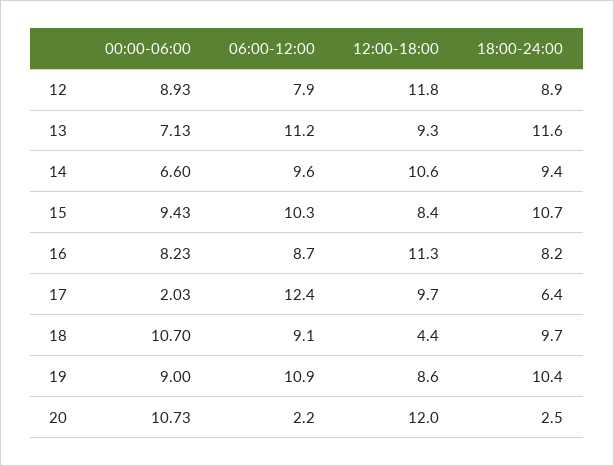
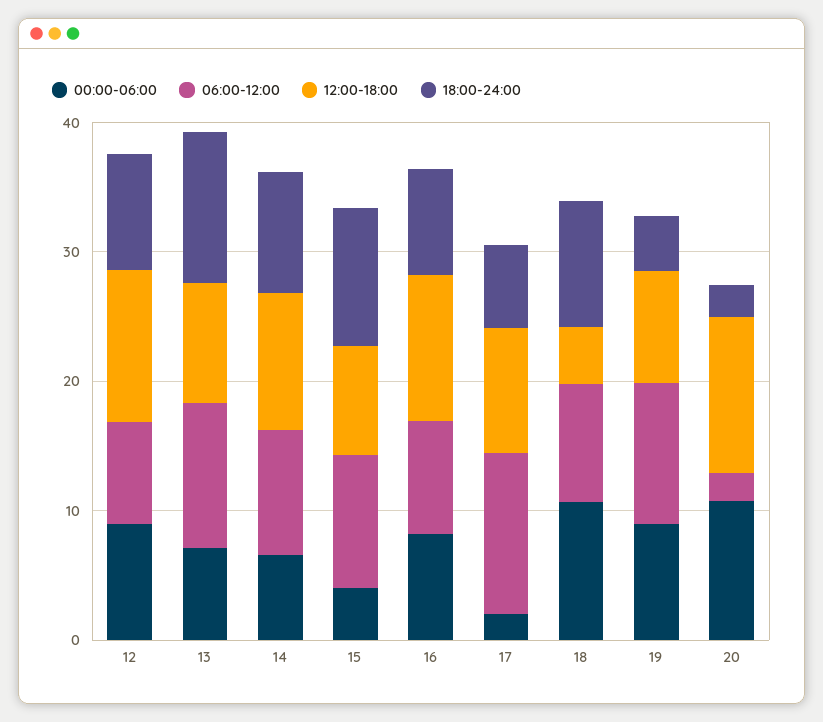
00:00-06:00, 15: 9.43 -> 4
18:00-24:00, 19: 10.4 -> 4

